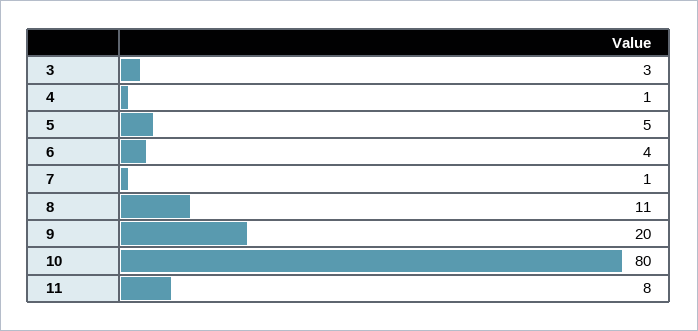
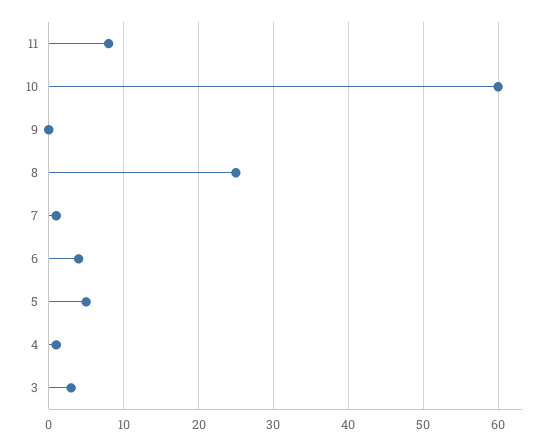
8: 11 -> 25
9: 20 -> 0
10: 80 -> 60

